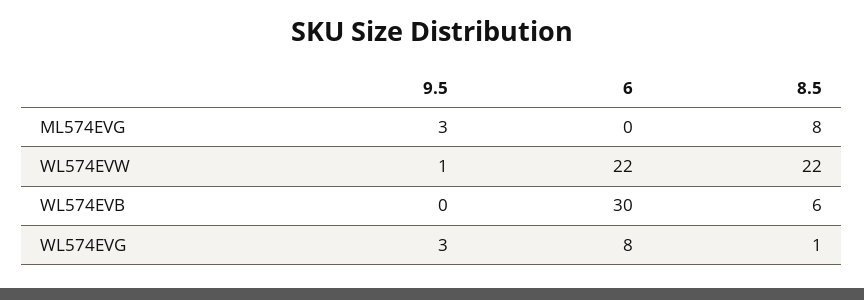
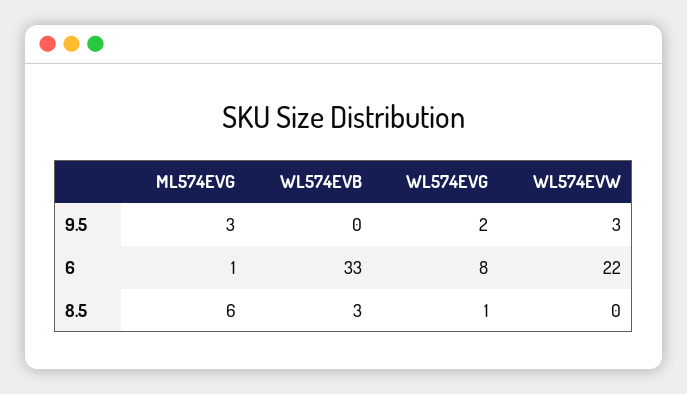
6, ML574EVG: 0 -> 1
8.5, ML574EVG: 8 -> 6
9.5, WL574EVW: 1 -> 3
8.5, WL574EVW: 22 -> 0
6, WL574EVB: 30 -> 33
8.5, WL574EVB: 6 -> 3
9.5, WL574EVG: 3 -> 2

